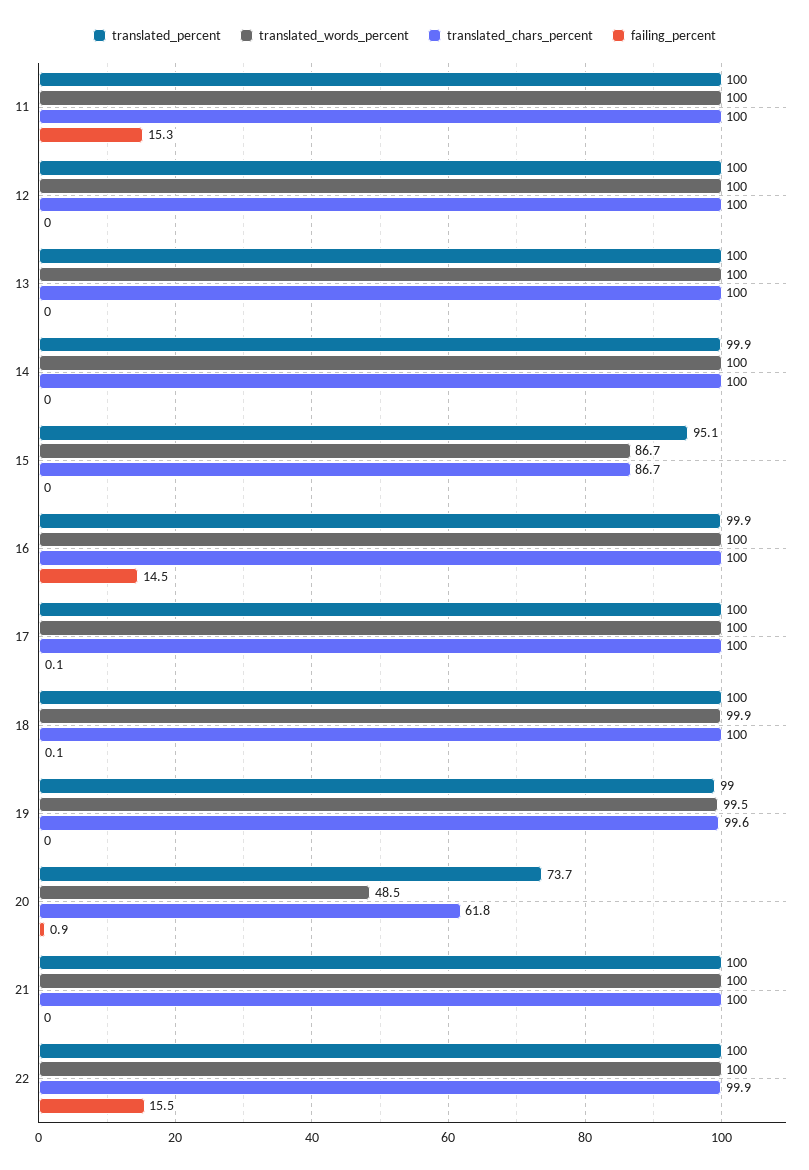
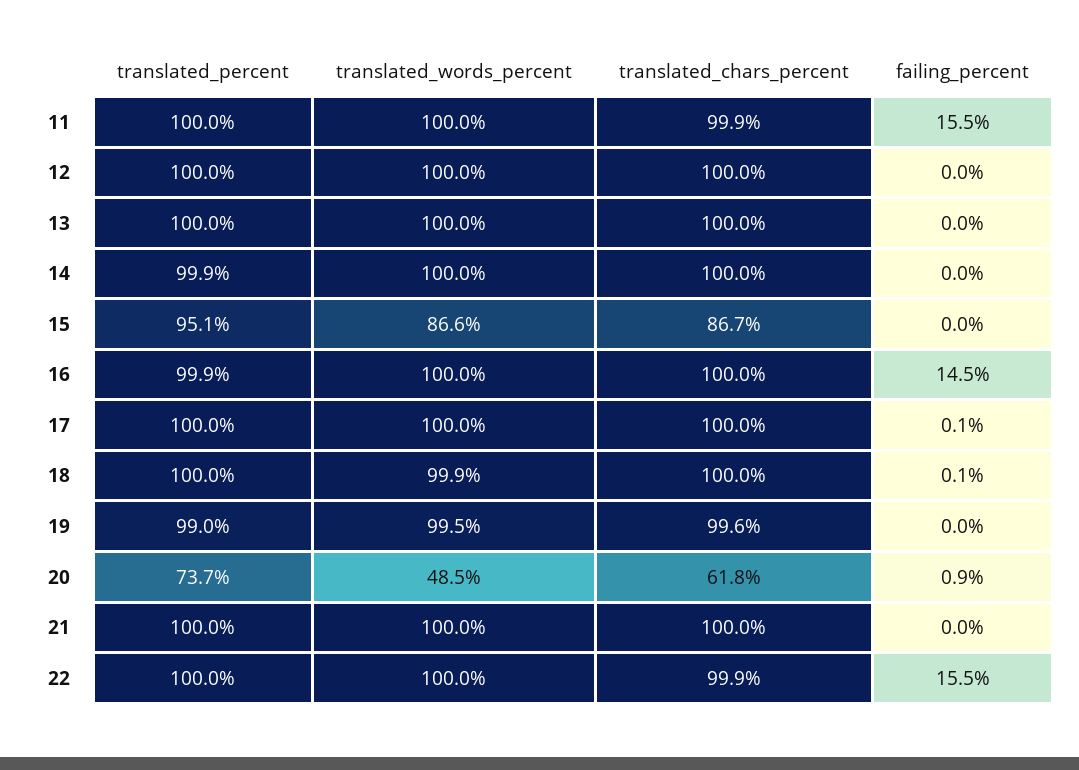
translated_chars_percent, 11: 100 -> 99.9
failing_percent, 11: 15.3 -> 15.5
translated_words_percent, 15: 86.7 -> 86.6

